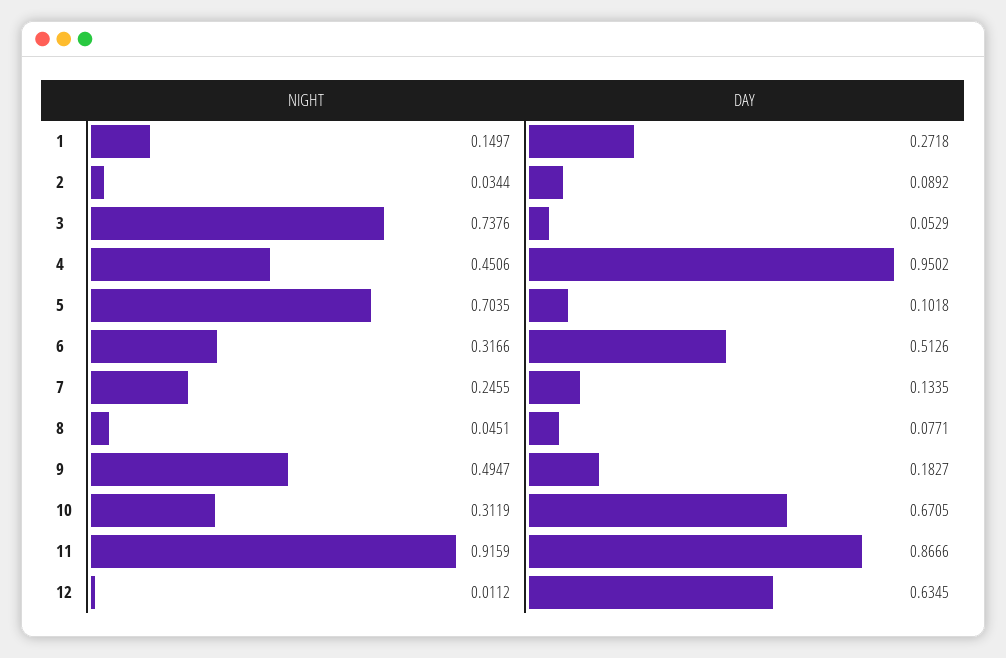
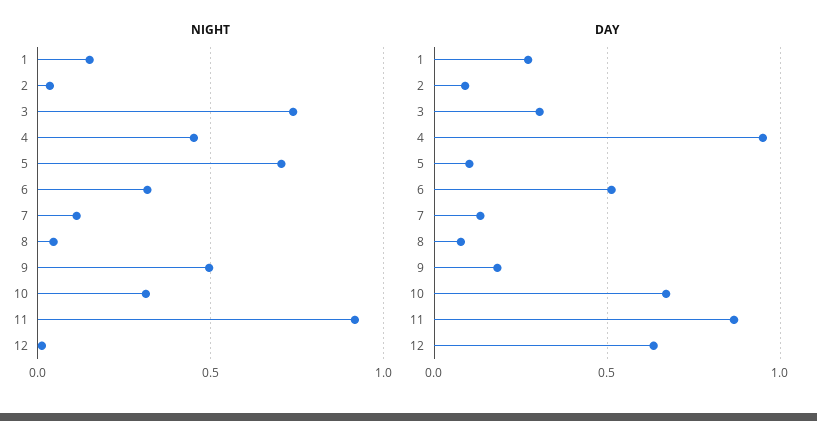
DAY, 3: 0.0529 -> 0.3
NIGHT, 7: 0.2455 -> 0.1

